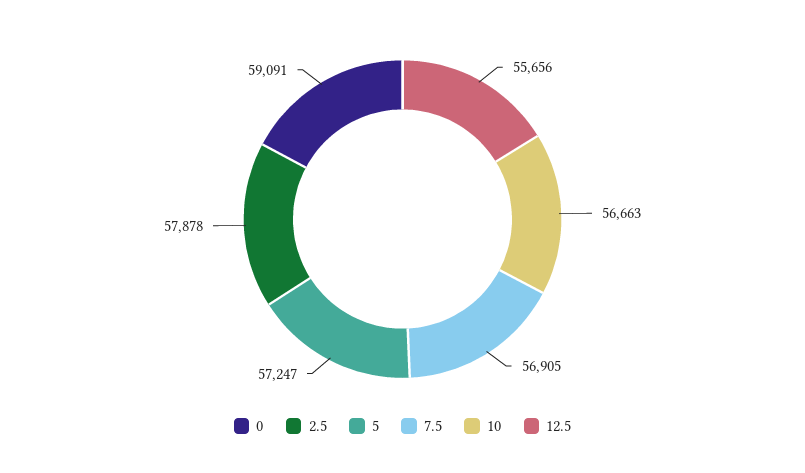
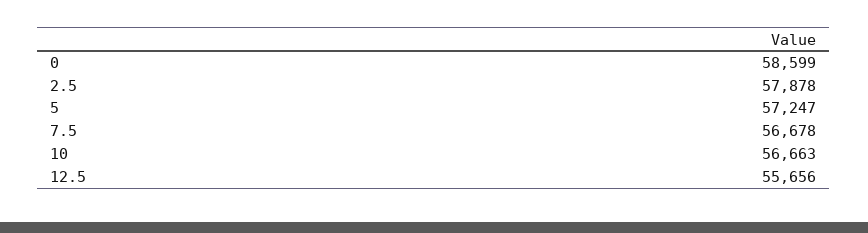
0: 59091 -> 58599
7.5: 56905 -> 56678

